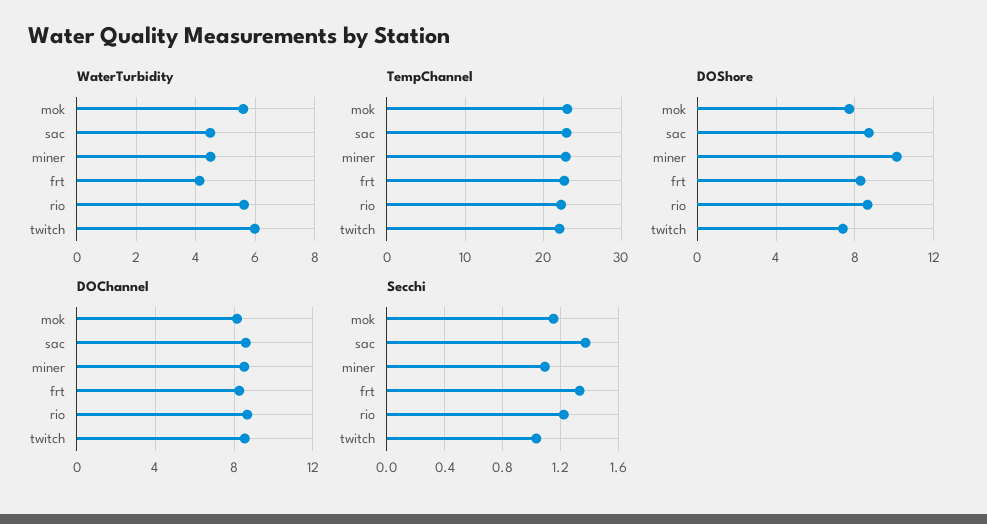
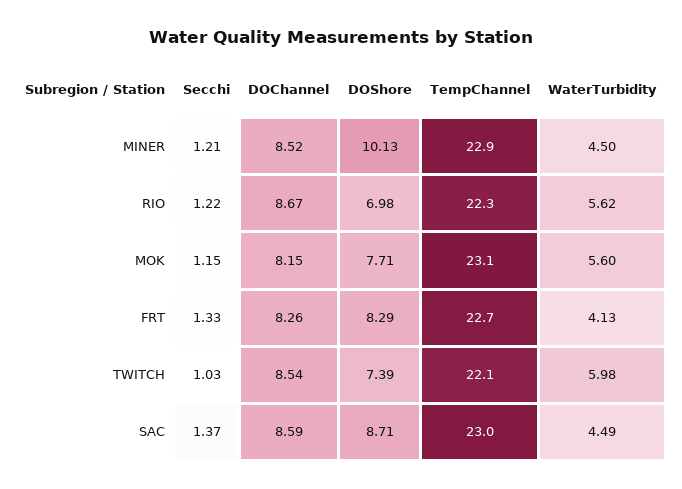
DOShore, rio: 8.5 -> 6.98
Secchi, miner: 1.1 -> 1.21

